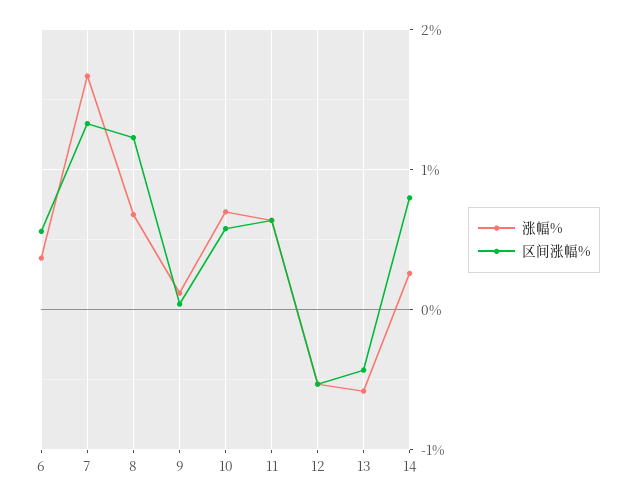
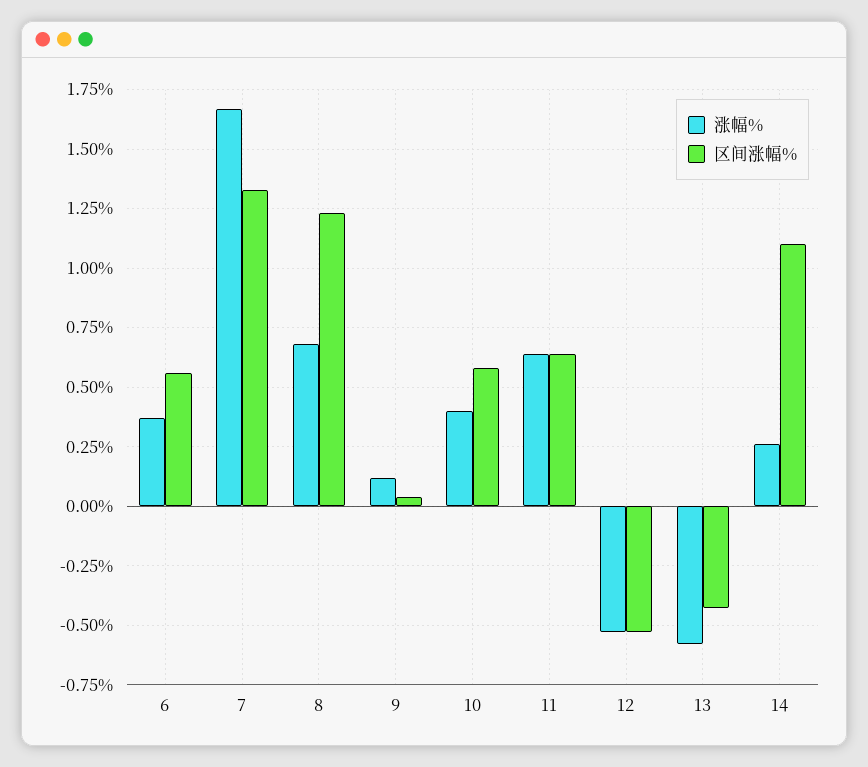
涨幅%, 10: 0.7 -> 0.4
区间涨幅%, 14: 0.8 -> 1.1

